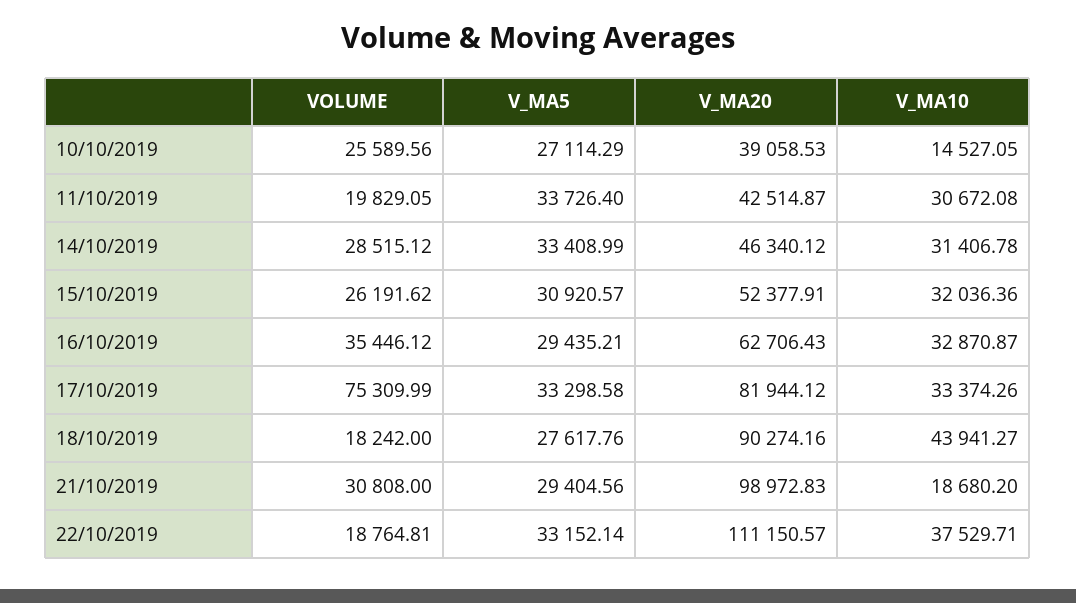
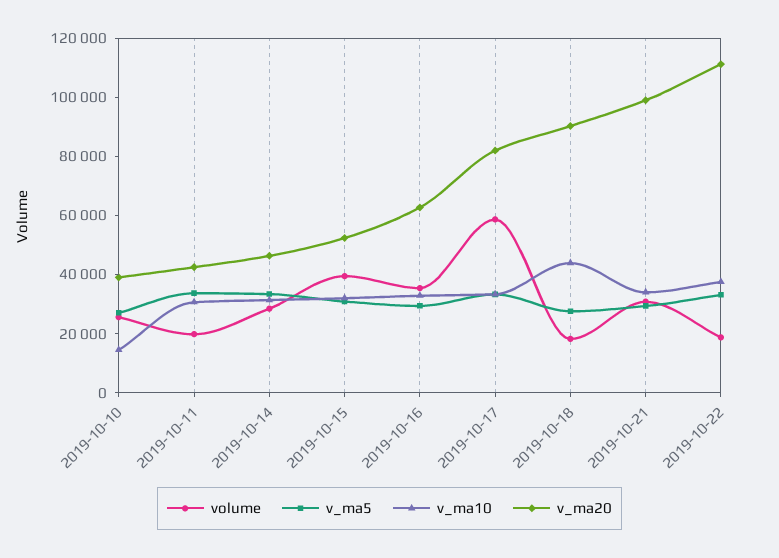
VOLUME, 15/10/2019: 26191.62 -> 40000
VOLUME, 17/10/2019: 75309.99 -> 60000
V_MA10, 21/10/2019: 18680.2 -> 35000

